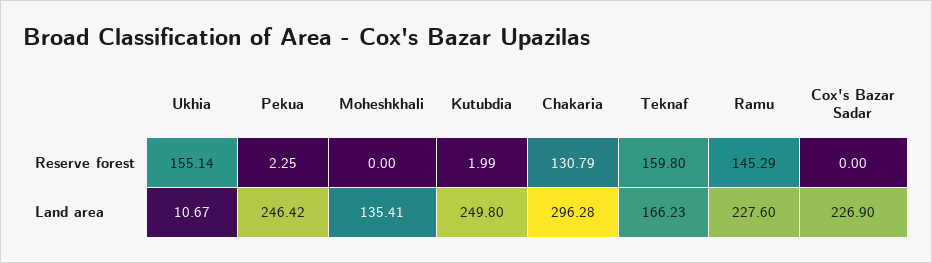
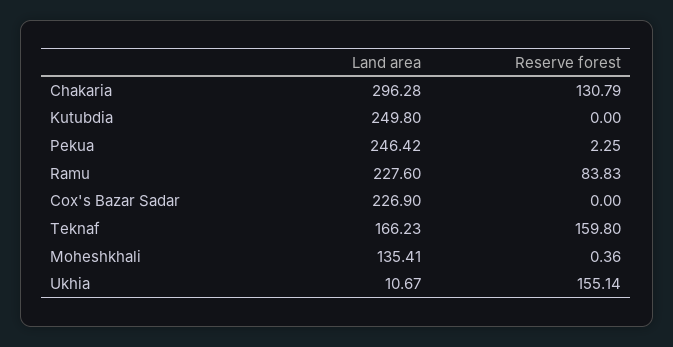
Moheshkhali, Reserve forest: 0 -> 0.36
Kutubdia, Reserve forest: 1.99 -> 0
Ramu, Reserve forest: 145.29 -> 83.83

